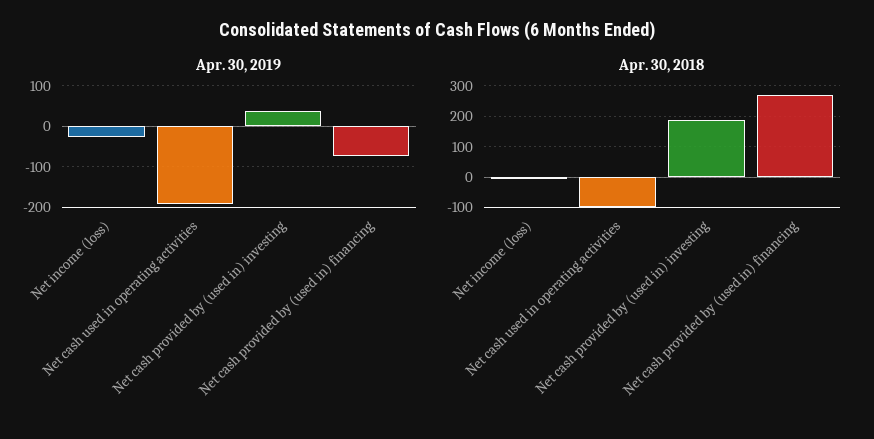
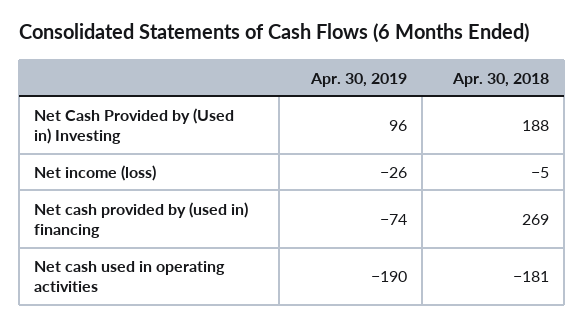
Apr. 30, 2019, Net cash provided by (used in) investing: 40 -> 96
Apr. 30, 2018, Net cash used in operating activities: -100 -> -181

